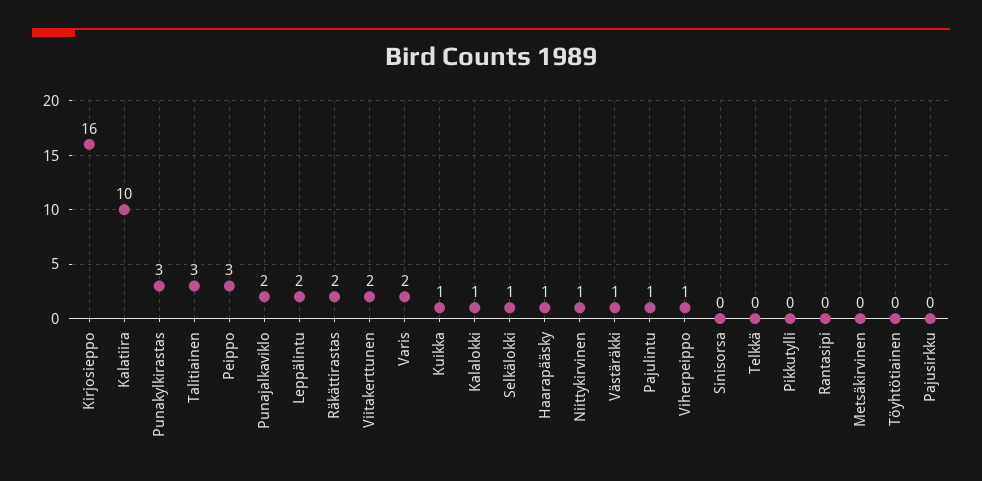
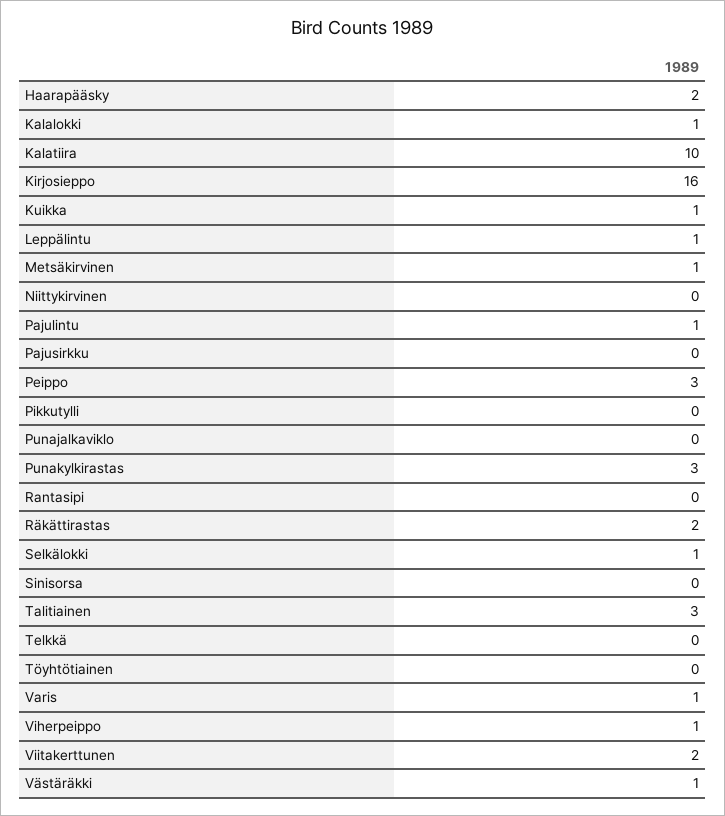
Punajalkaviklo: 2 -> 0
Leppälintu: 2 -> 1
Varis: 2 -> 1
Haarapääsky: 1 -> 2
Niittykirvinen: 1 -> 0
Metsäkirvinen: 0 -> 1

